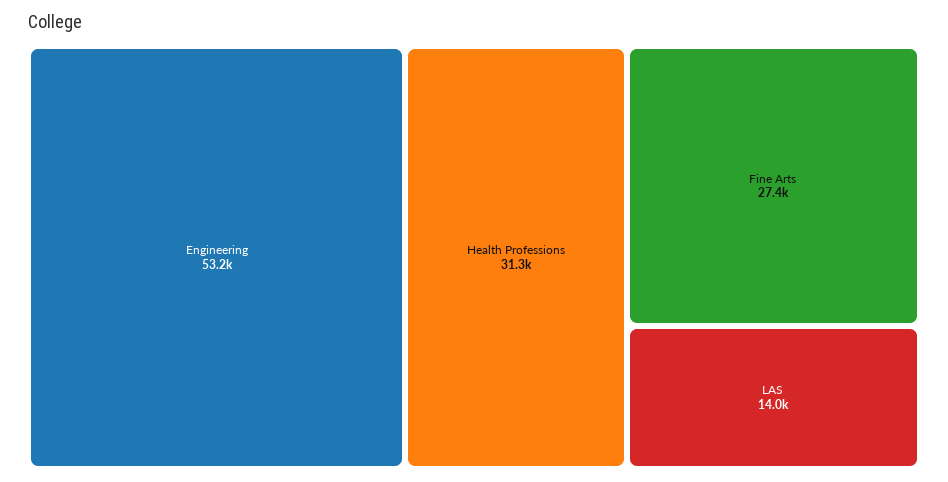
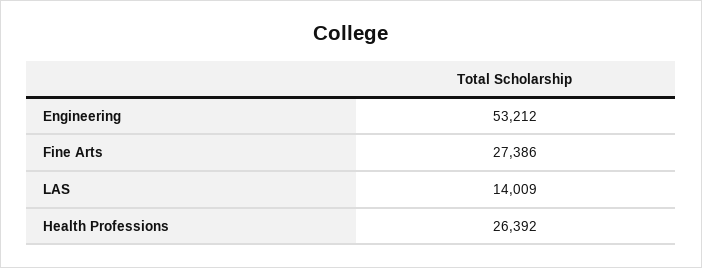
Health Professions: 31300 -> 26392

